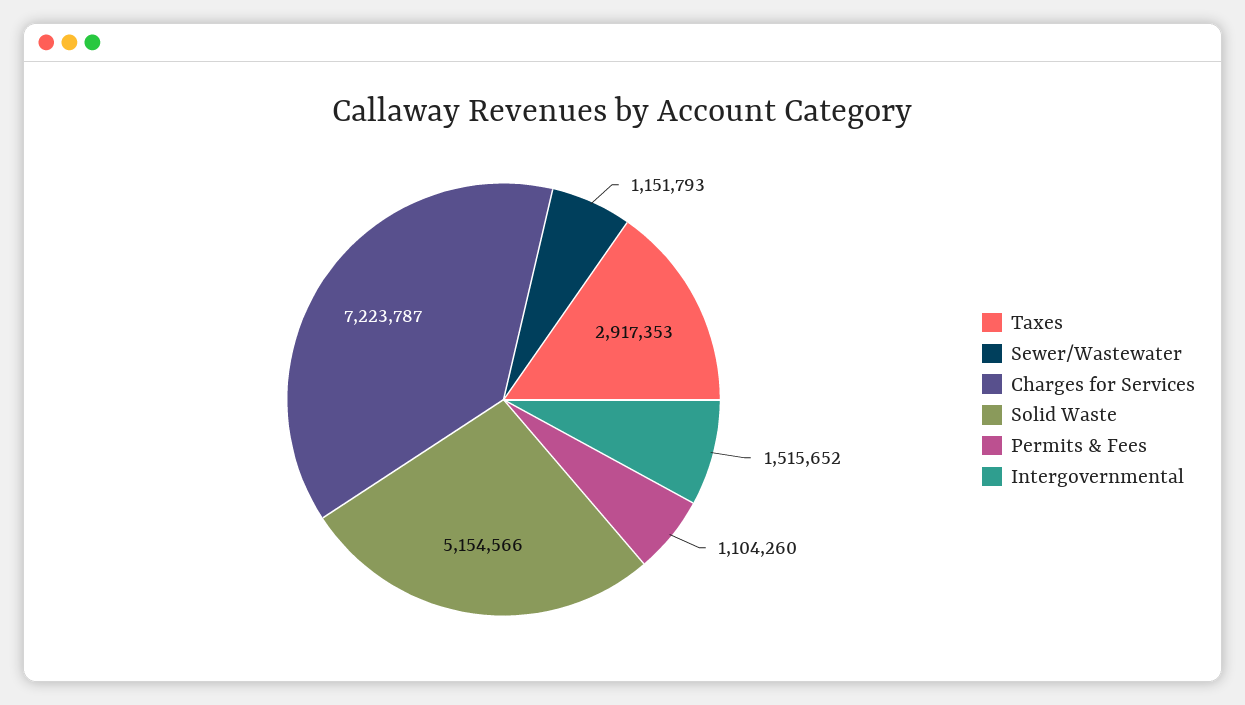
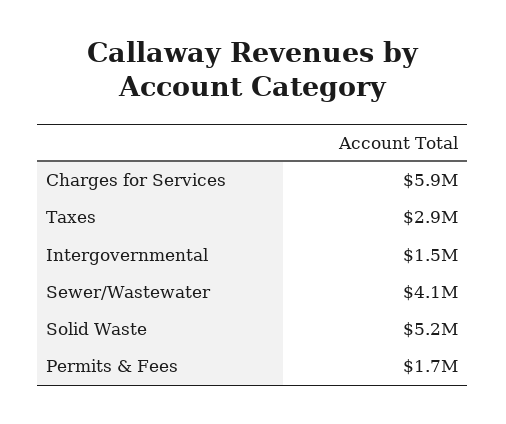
Sewer/Wastewater: 1151793 -> 4100000
Charges for Services: 7223787 -> 5900000
Permits & Fees: 1104260 -> 1700000

